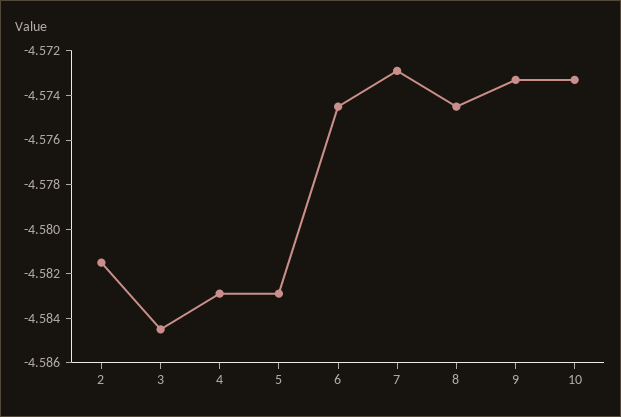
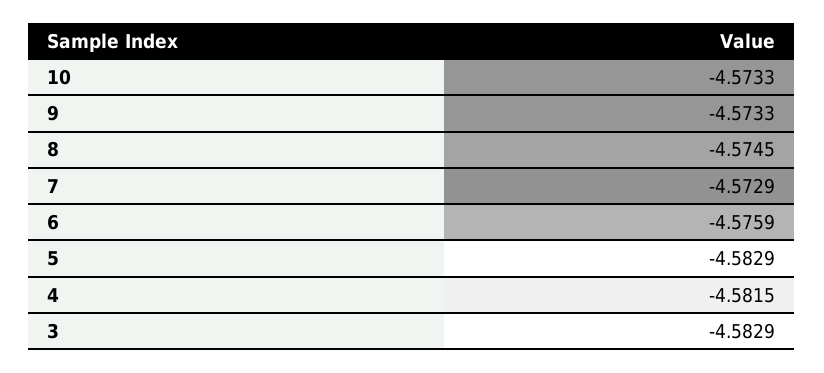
2: -4.5815 -> none
3: -4.5845 -> -4.5829
4: -4.583 -> -4.5815
6: -4.5745 -> -4.5759

